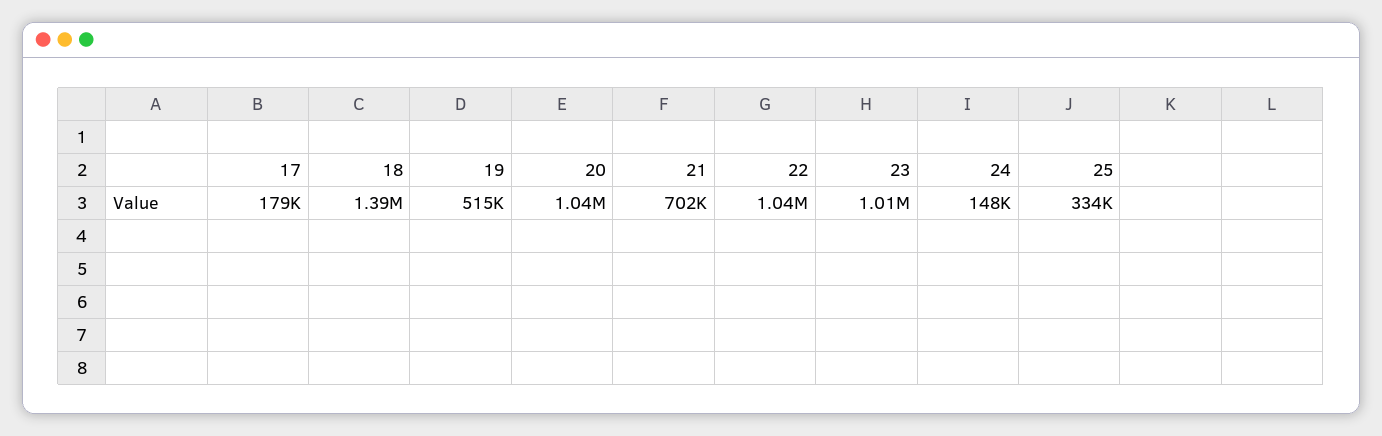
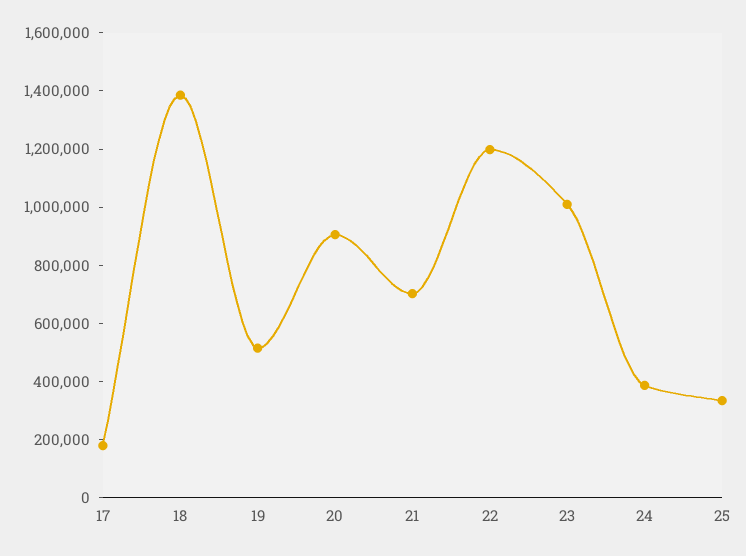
20: 1040000 -> 900000
22: 1040000 -> 1200000
24: 148000 -> 400000

